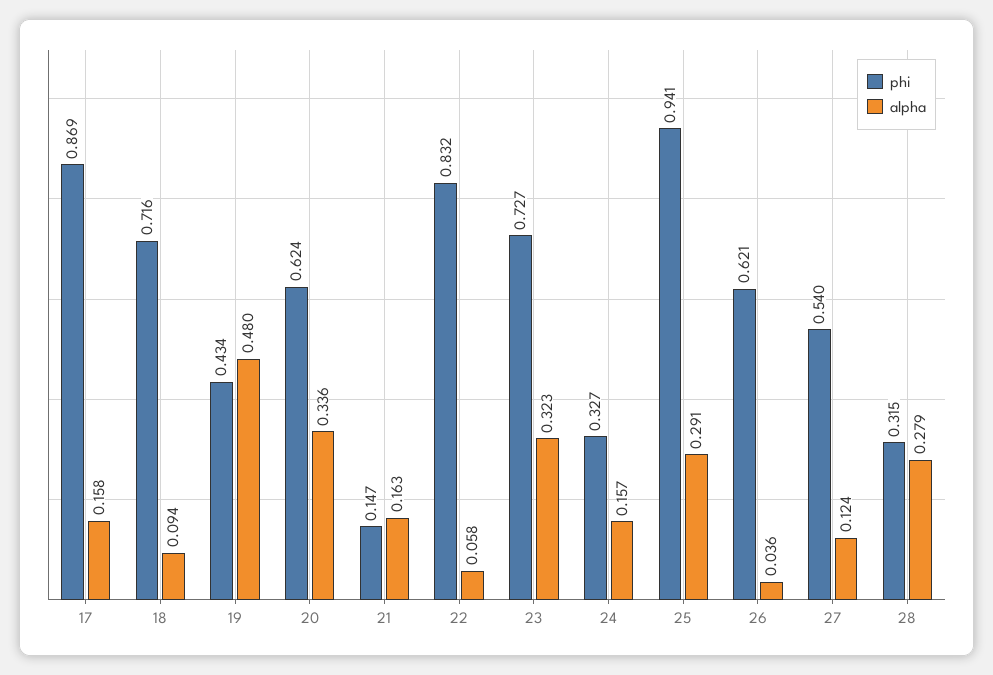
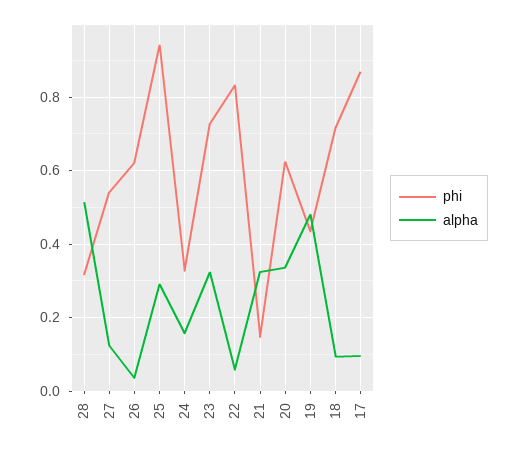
alpha, 17: 0.158 -> 0.1
alpha, 21: 0.163 -> 0.32
alpha, 28: 0.279 -> 0.52

